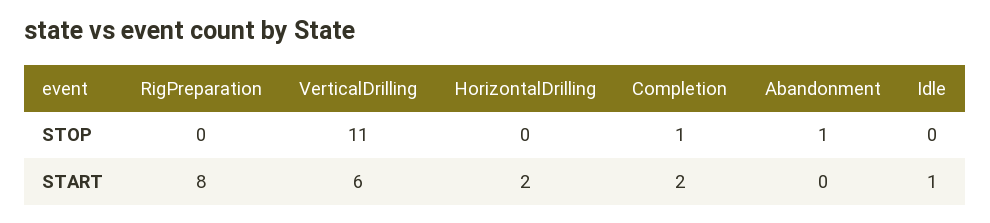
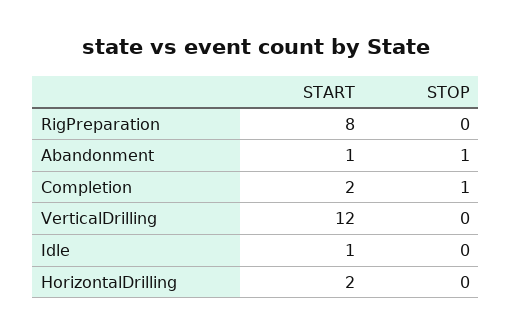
VerticalDrilling, STOP: 11 -> 0
VerticalDrilling, START: 6 -> 12
Abandonment, START: 0 -> 1

